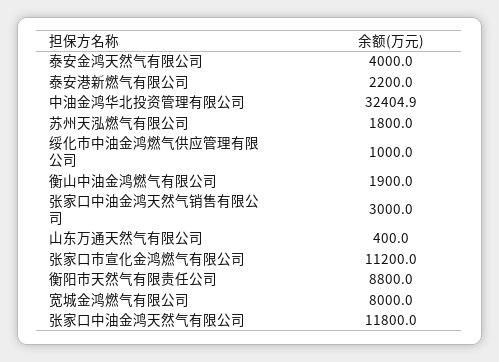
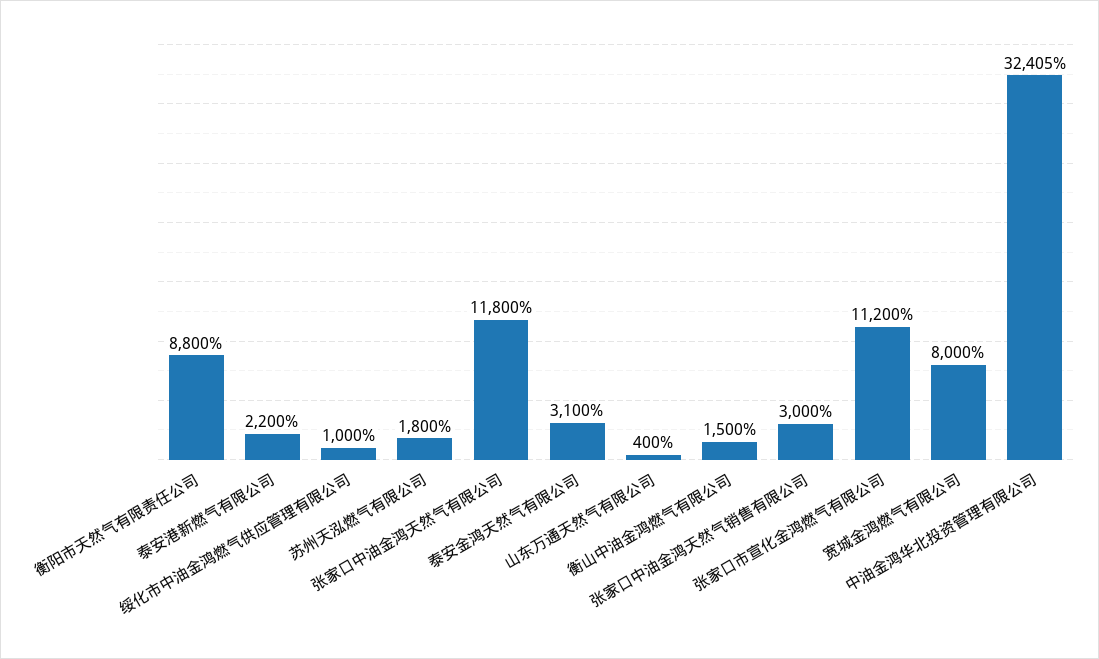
泰安金鸿天然气有限公司: 4000 -> 3100
衡山中油金鸿燃气有限公司: 1900 -> 1500

